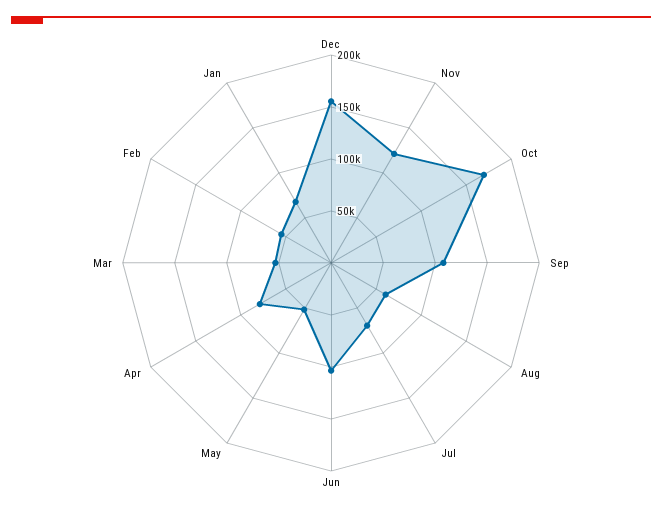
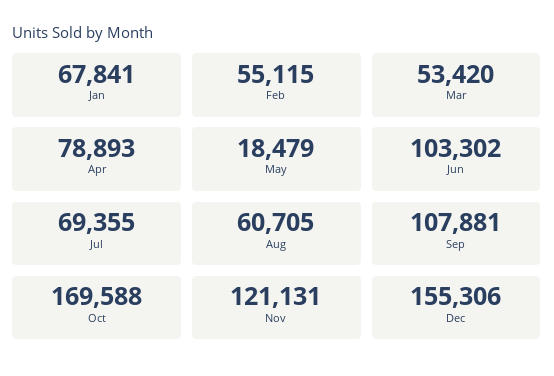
May: 50000 -> 18479

